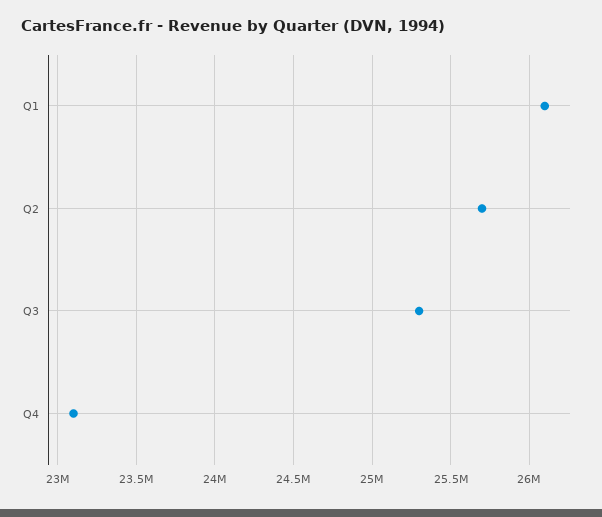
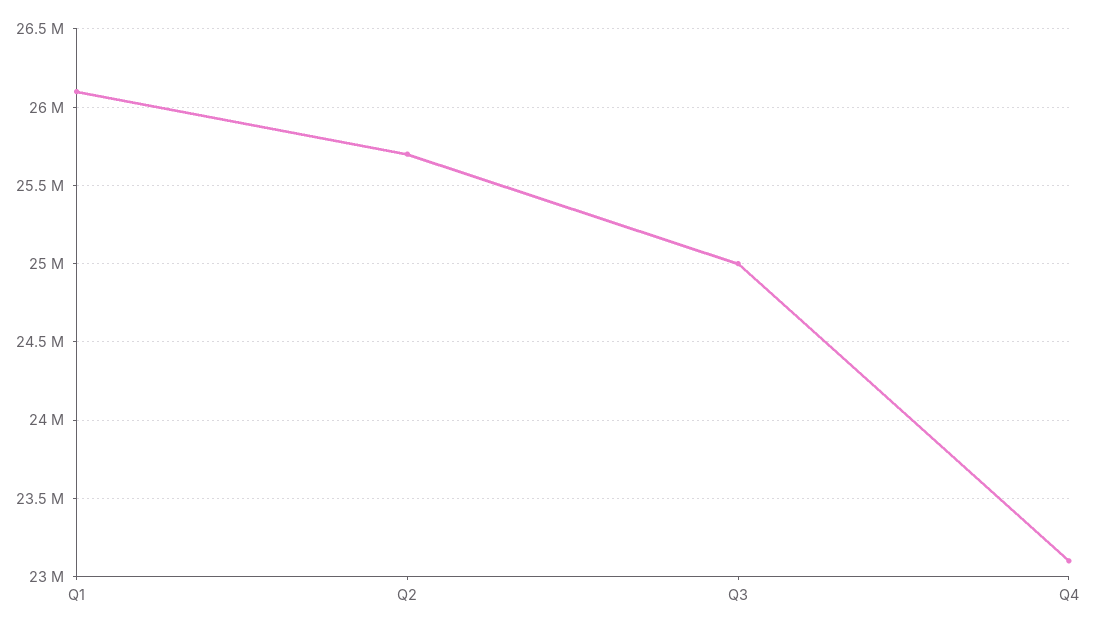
Q3: 25300000 -> 25000000

